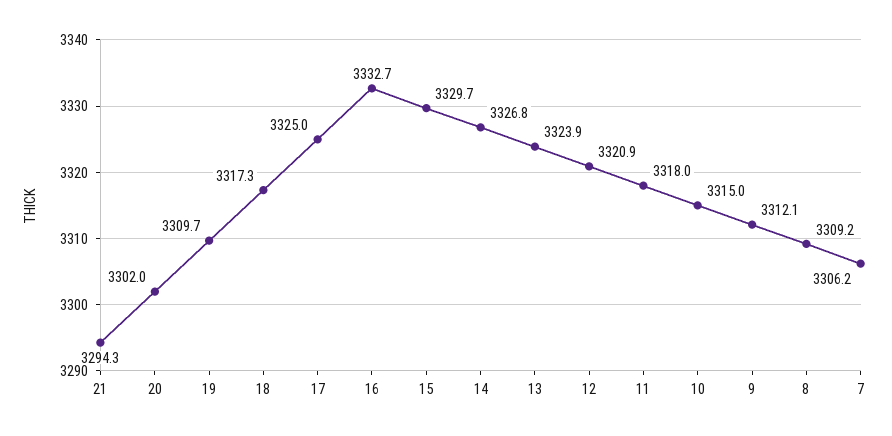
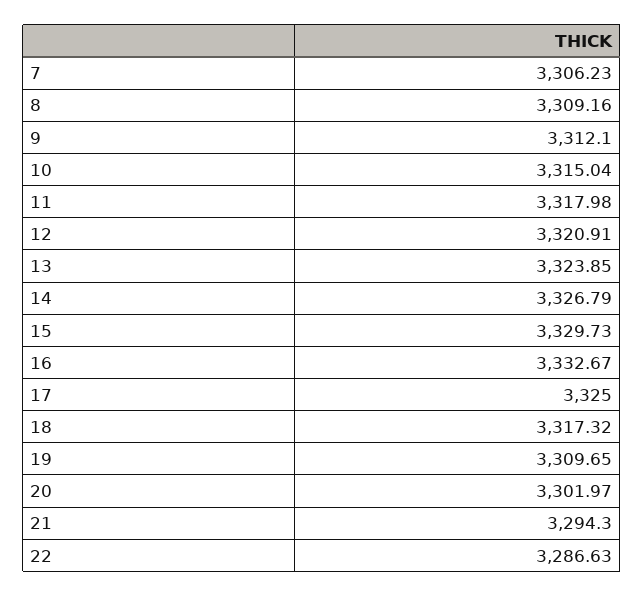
22: none -> 3286.63

